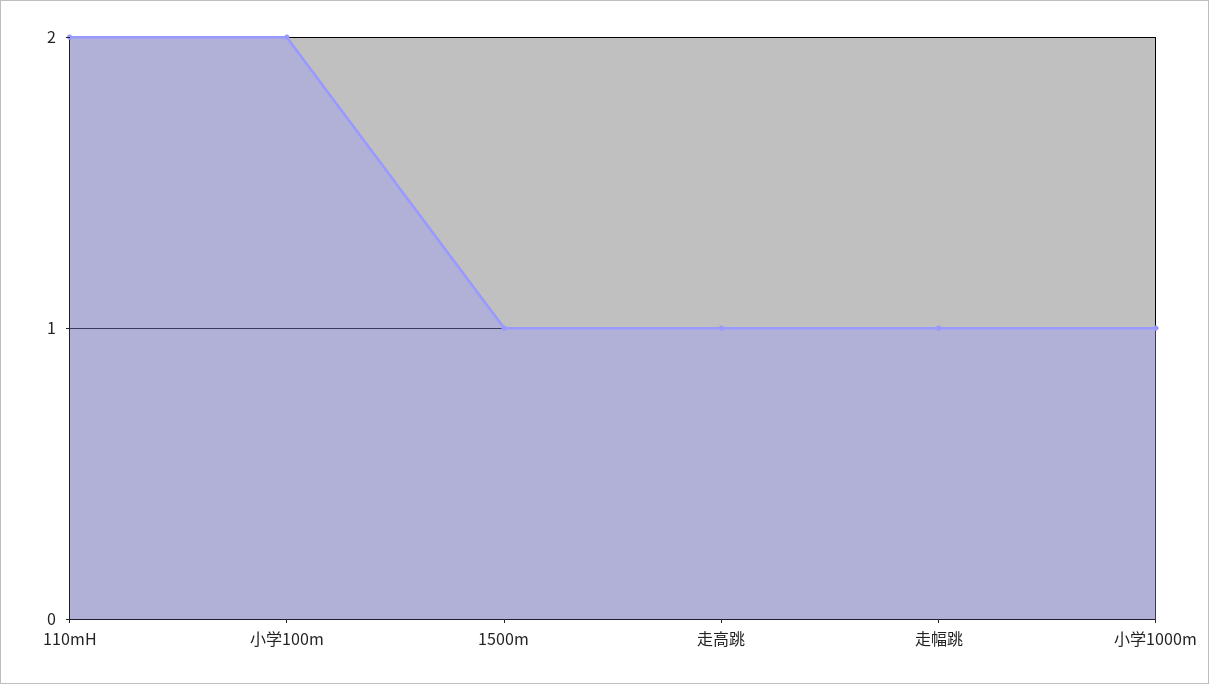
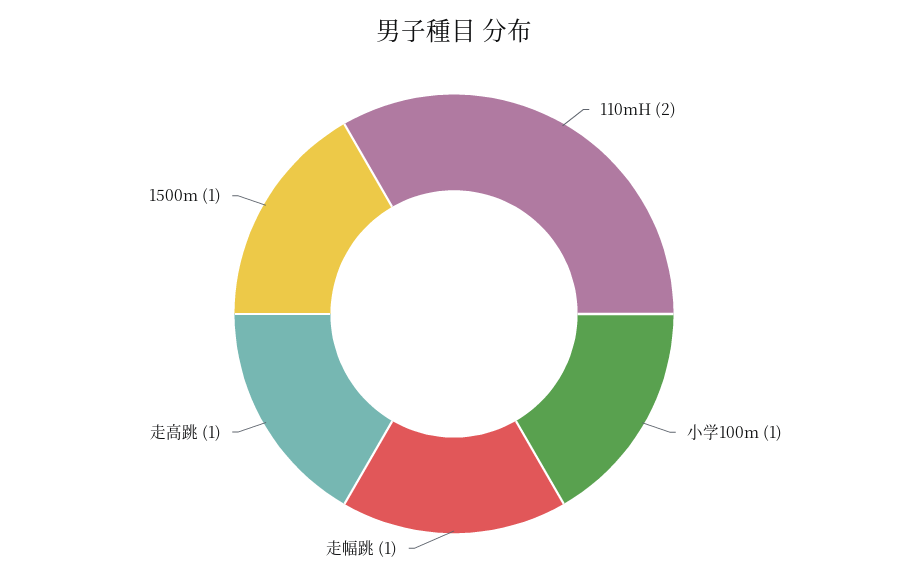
小学100m: 2 -> 1
小学1000m: 1 -> none

